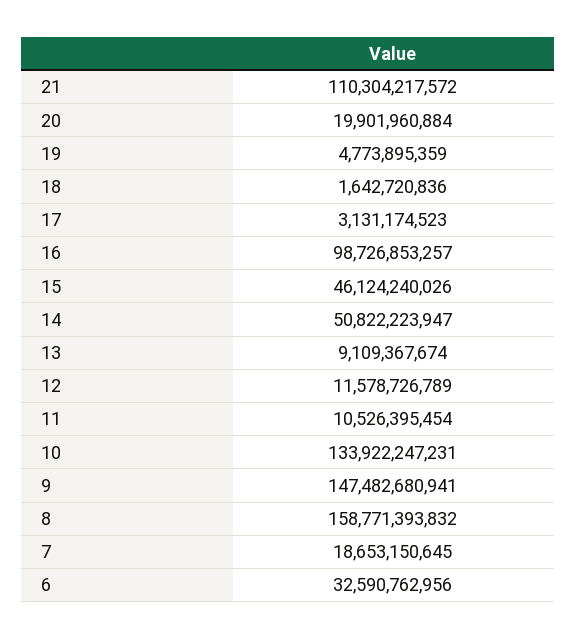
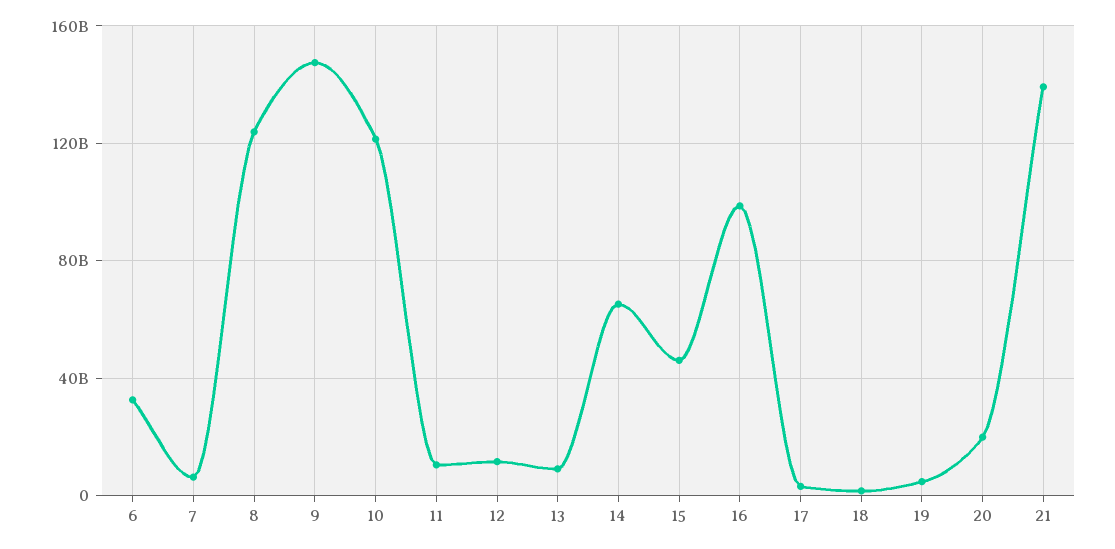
21: 110304217572 -> 140000000000
14: 50822223947 -> 65000000000
10: 133922247231 -> 120000000000
8: 158771393832 -> 125000000000
7: 18653150645 -> 5000000000

